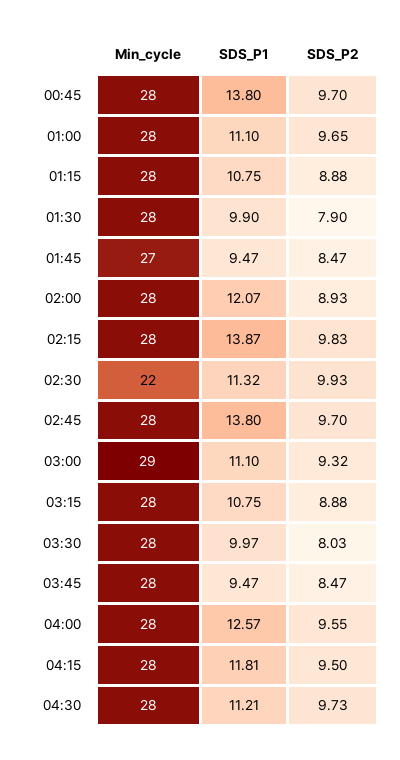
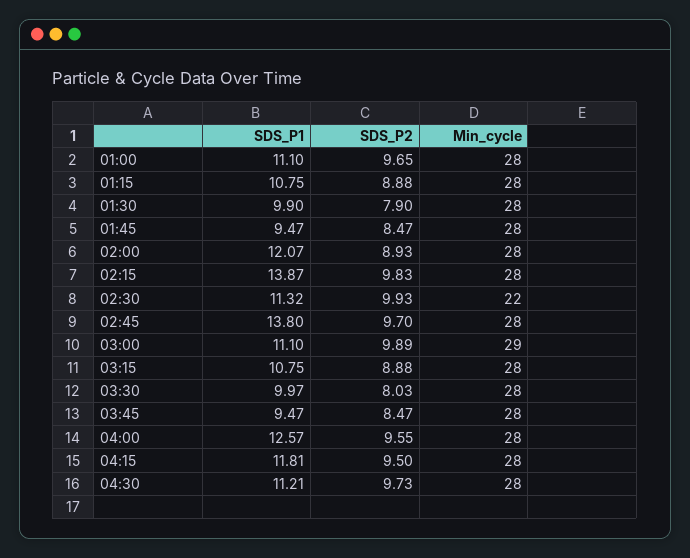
Min_cycle, 00:45: 28 -> none
SDS_P1, 00:45: 13.8 -> none
SDS_P2, 00:45: 9.7 -> none
Min_cycle, 01:45: 27 -> 28
SDS_P2, 03:00: 9.32 -> 9.89

